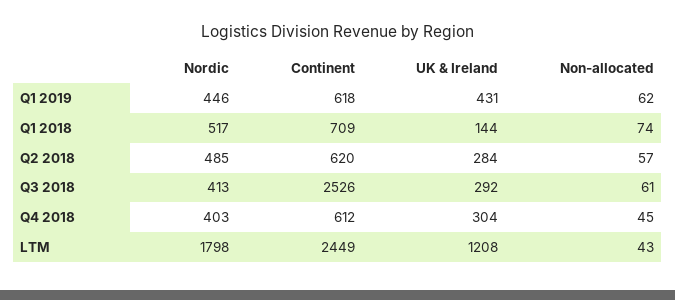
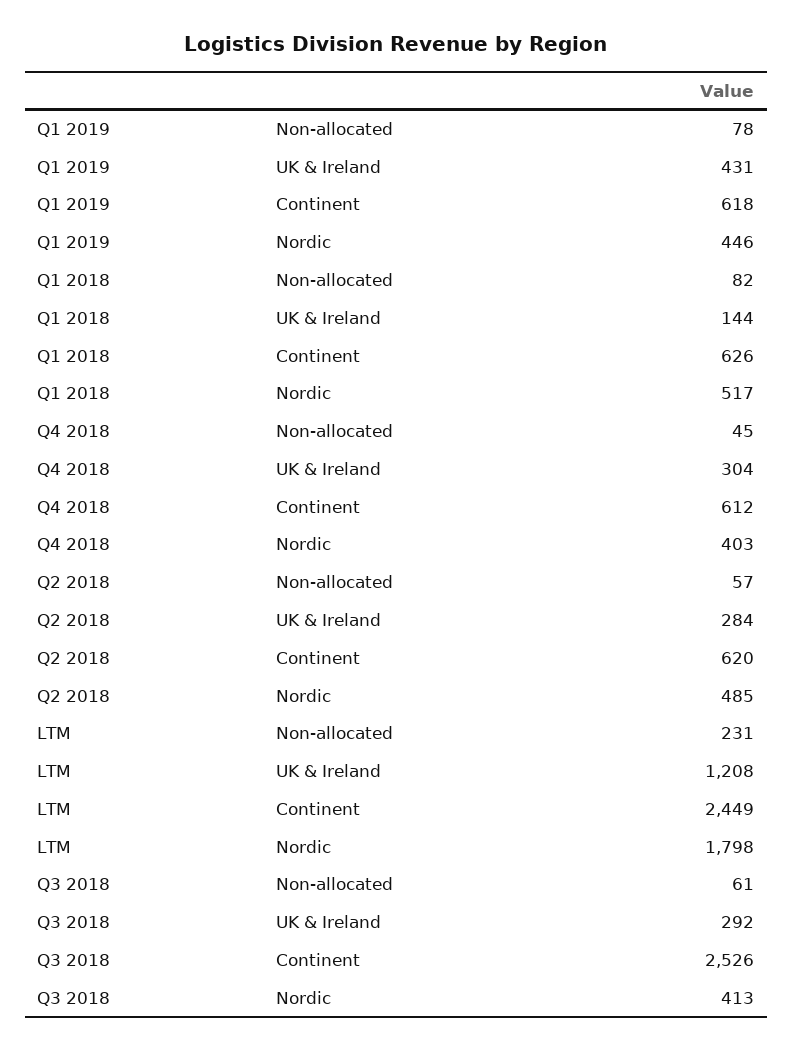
Non-allocated, Q1 2019: 62 -> 78
Continent, Q1 2018: 709 -> 626
Non-allocated, Q1 2018: 74 -> 82
Non-allocated, LTM: 43 -> 231

